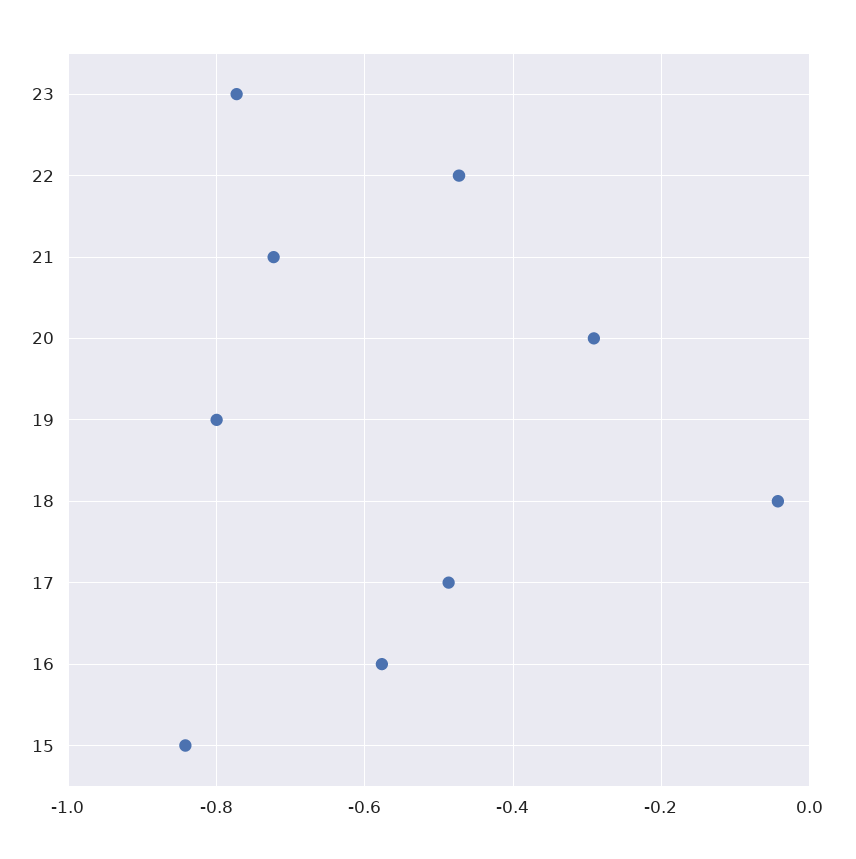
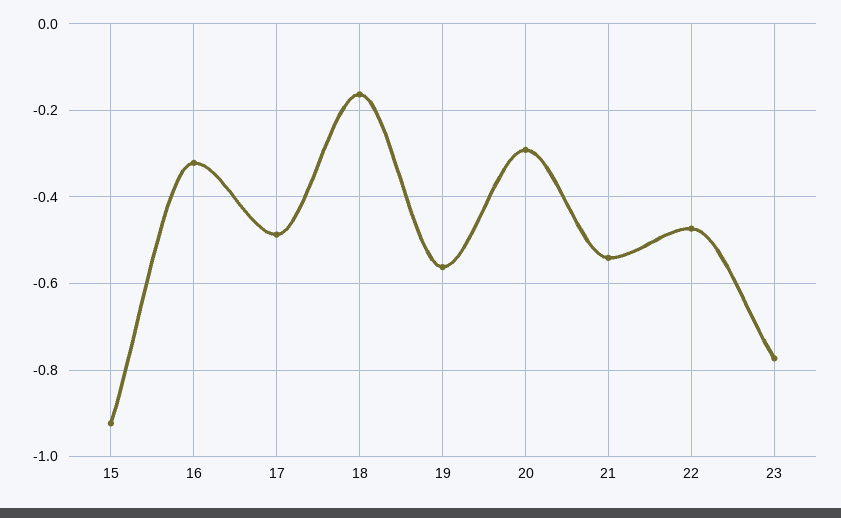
21: -0.72 -> -0.54
19: -0.8 -> -0.56
18: -0.04 -> -0.16
16: -0.58 -> -0.32
15: -0.84 -> -0.92

